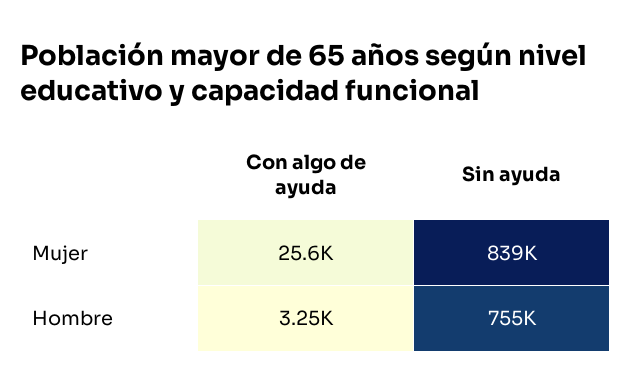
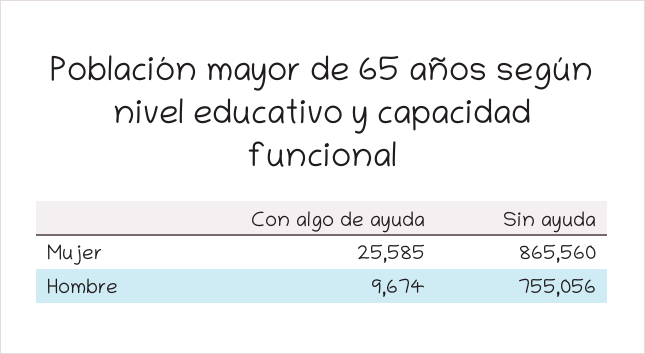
Sin ayuda, Mujer: 839000 -> 865560
Con algo de ayuda, Hombre: 3250 -> 9674

